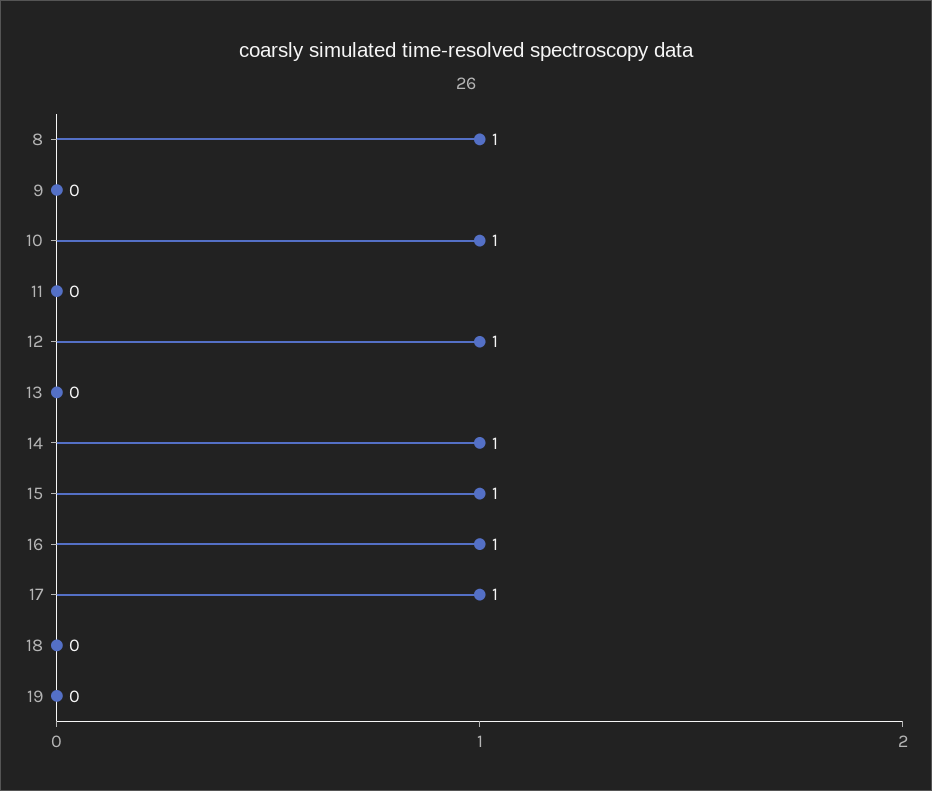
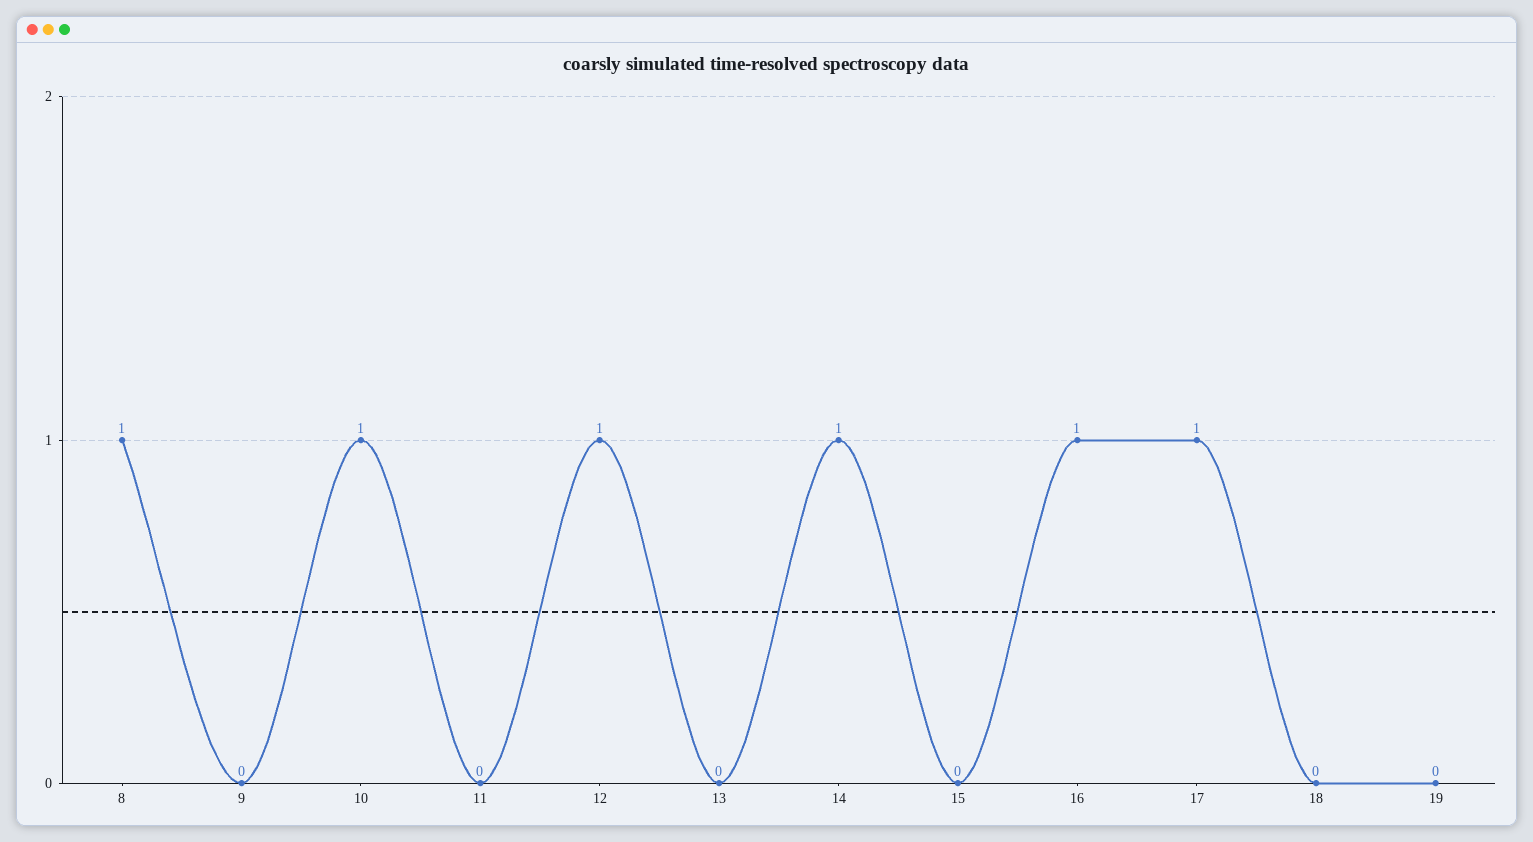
15: 1 -> 0

